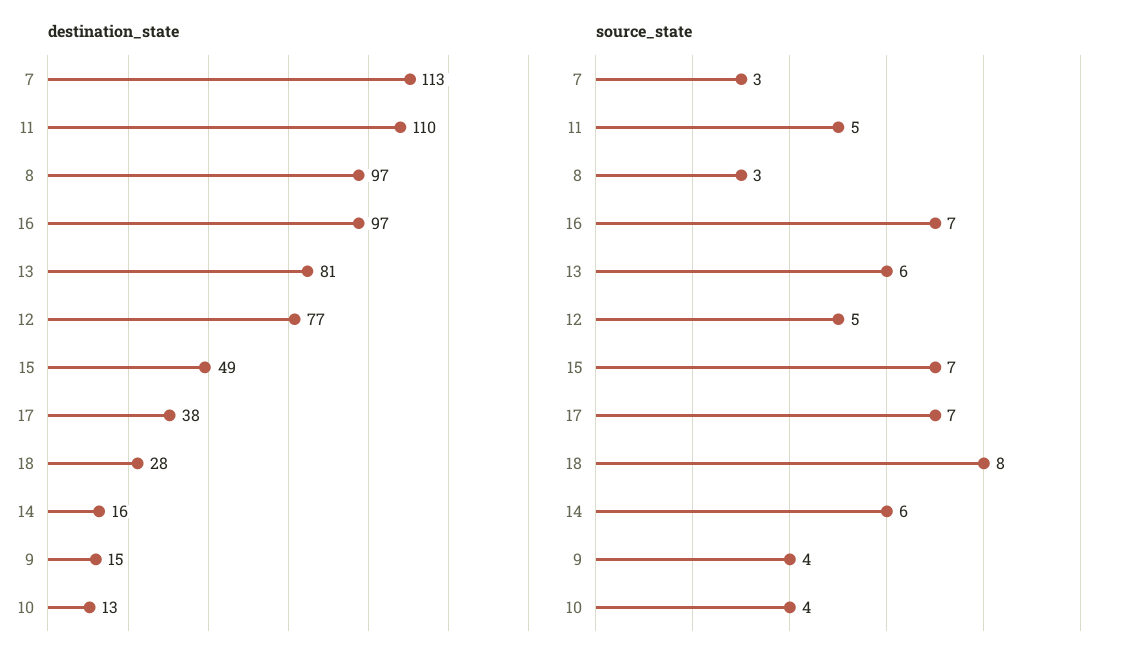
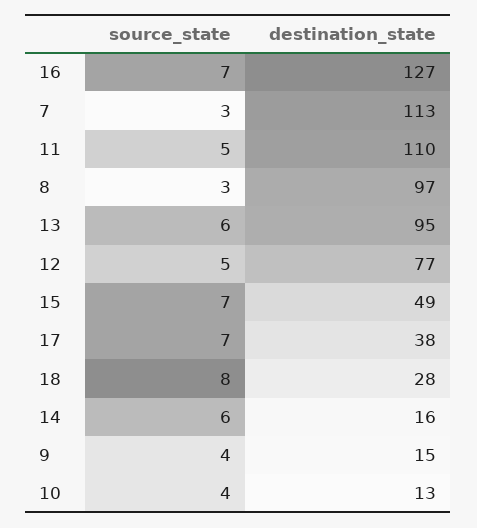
destination_state, 16: 97 -> 127
destination_state, 13: 81 -> 95

